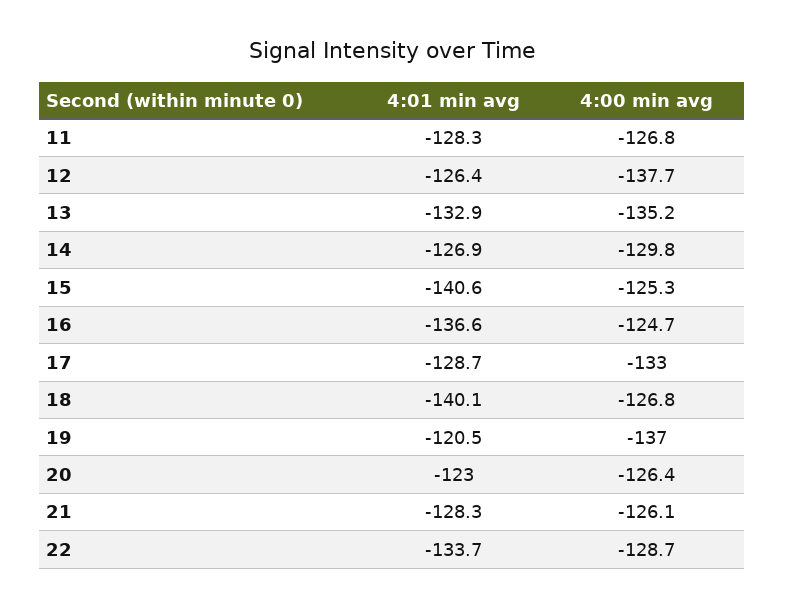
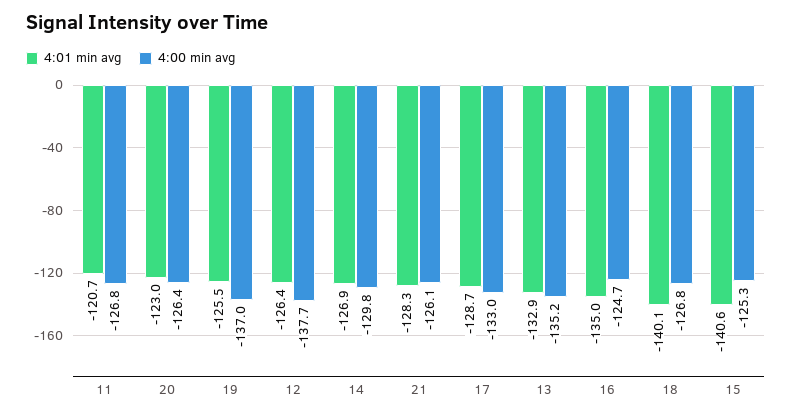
4:01 min avg, 11: -128.3 -> -120.7
4:01 min avg, 16: -136.6 -> -135
4:01 min avg, 19: -120.5 -> -125.5
4:01 min avg, 22: -133.7 -> none
4:00 min avg, 22: -128.7 -> none

